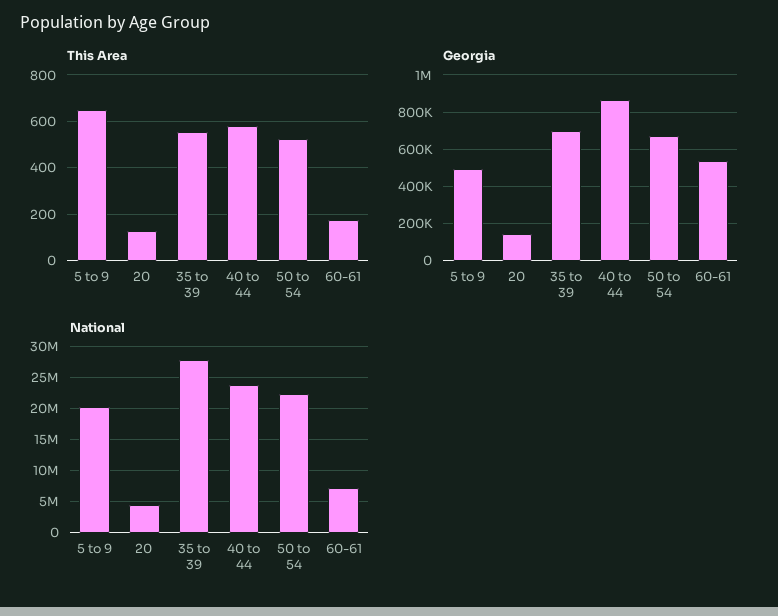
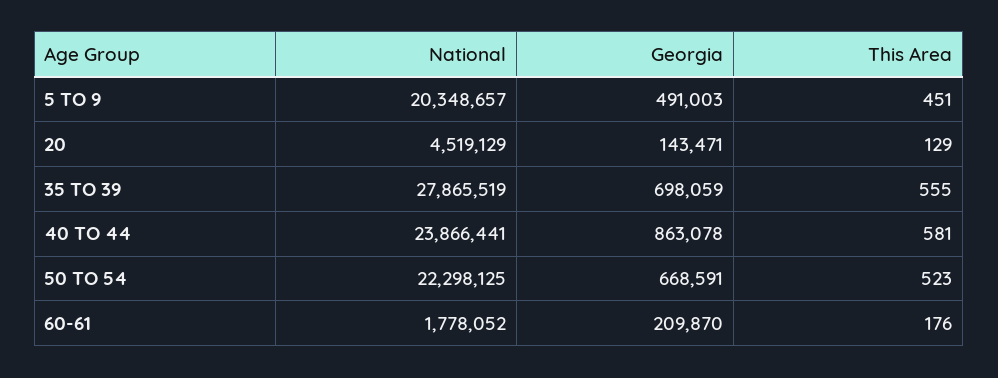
This Area, 5 to 9: 650 -> 451
Georgia, 60-61: 550000 -> 209870
National, 60-61: 7000000 -> 1778052

